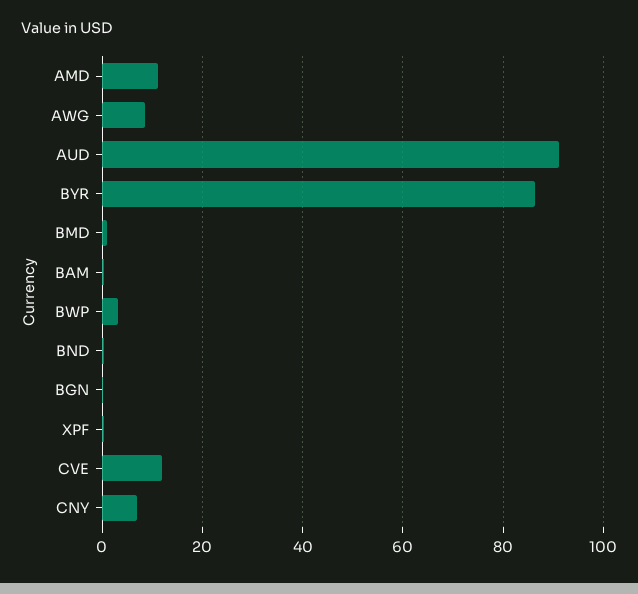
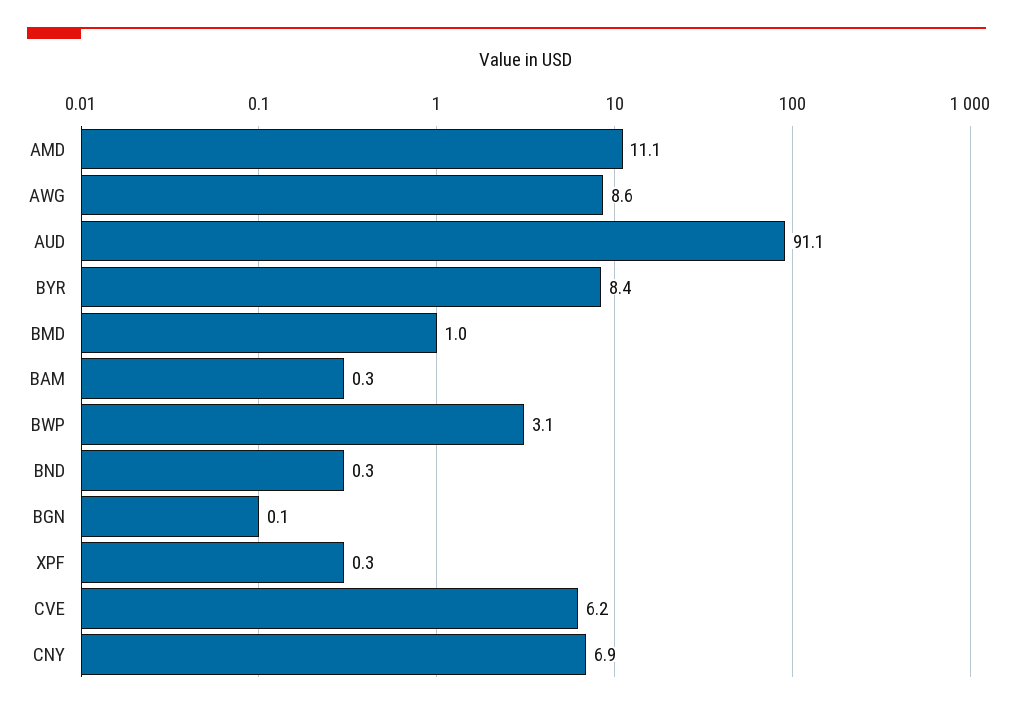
BYR: 86 -> 8.4
CVE: 12 -> 6.2

